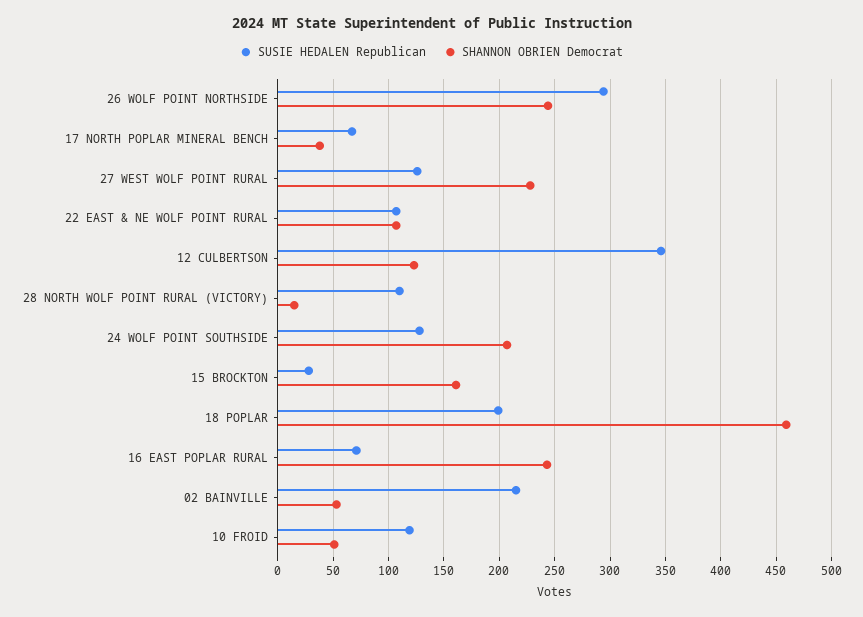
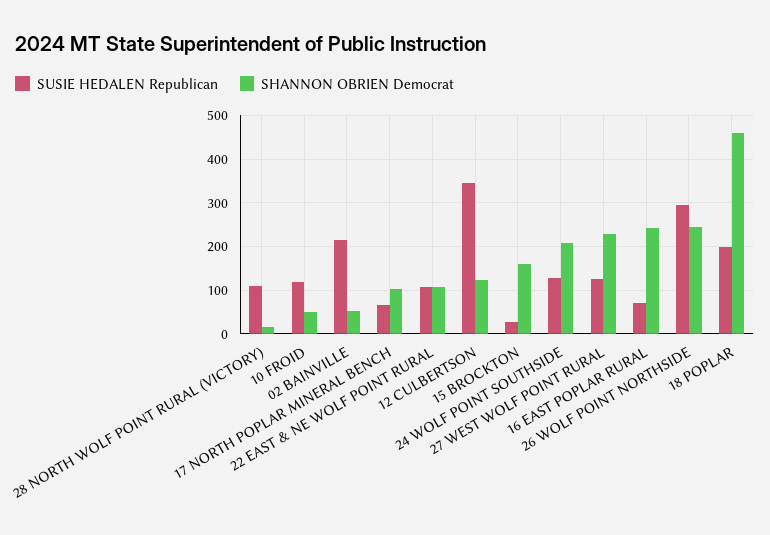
SHANNON OBRIEN Democrat, 17 NORTH POPLAR MINERAL BENCH: 40 -> 100

